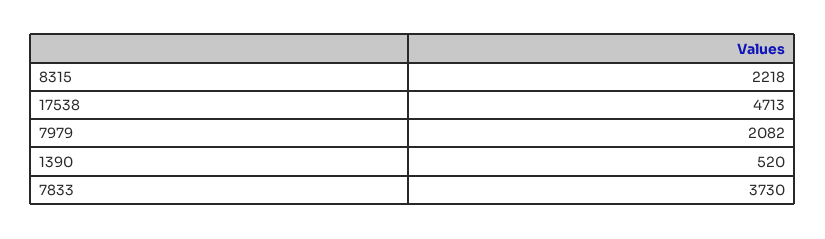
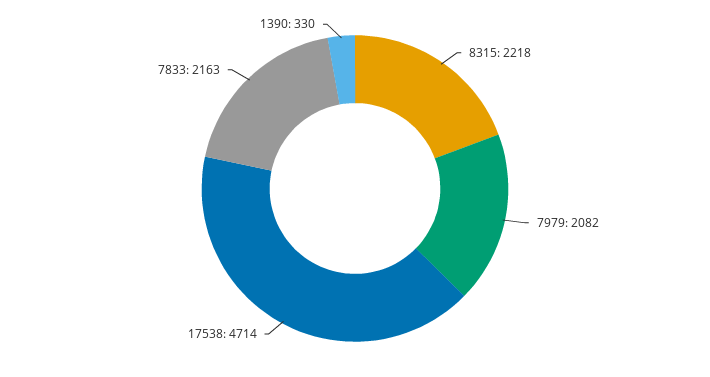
17538: 4713 -> 4714
1390: 520 -> 330
7833: 3730 -> 2163

